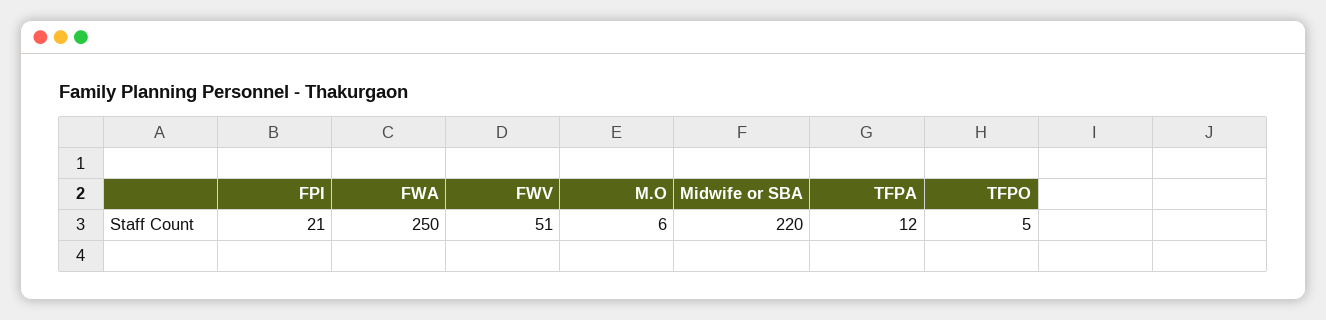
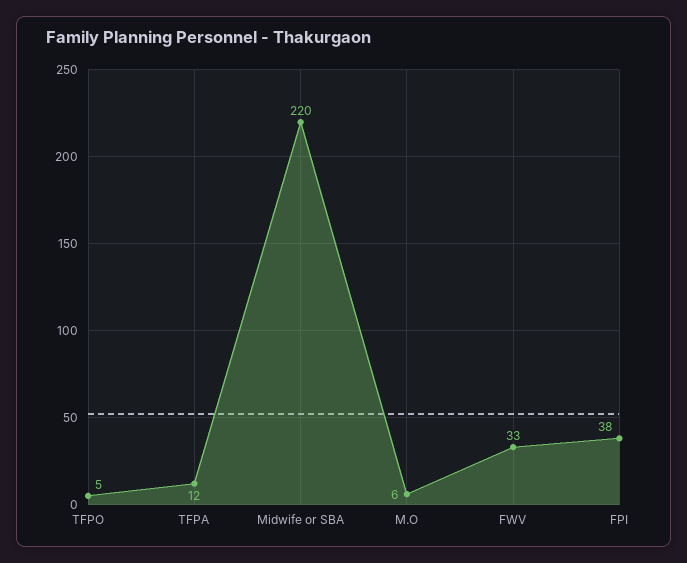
FPI: 21 -> 38
FWA: 250 -> none
FWV: 51 -> 33

